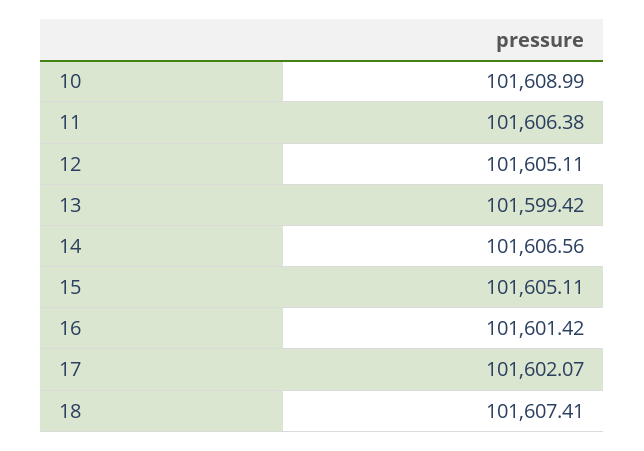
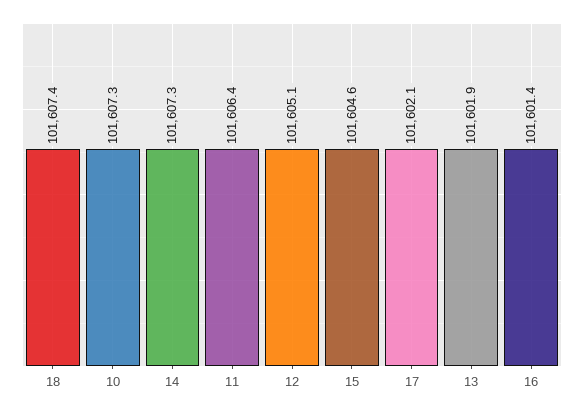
10: 101608.99 -> 101607.3
13: 101599.42 -> 101601.9
14: 101606.56 -> 101607.3
15: 101605.11 -> 101604.6

